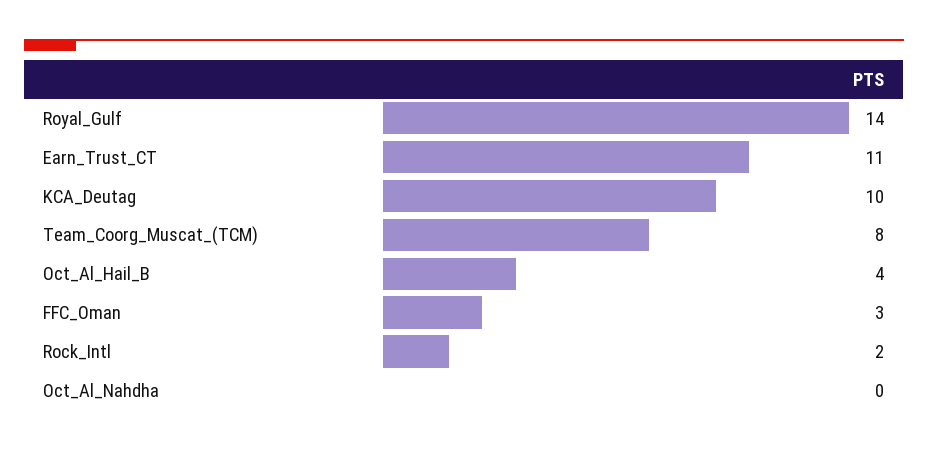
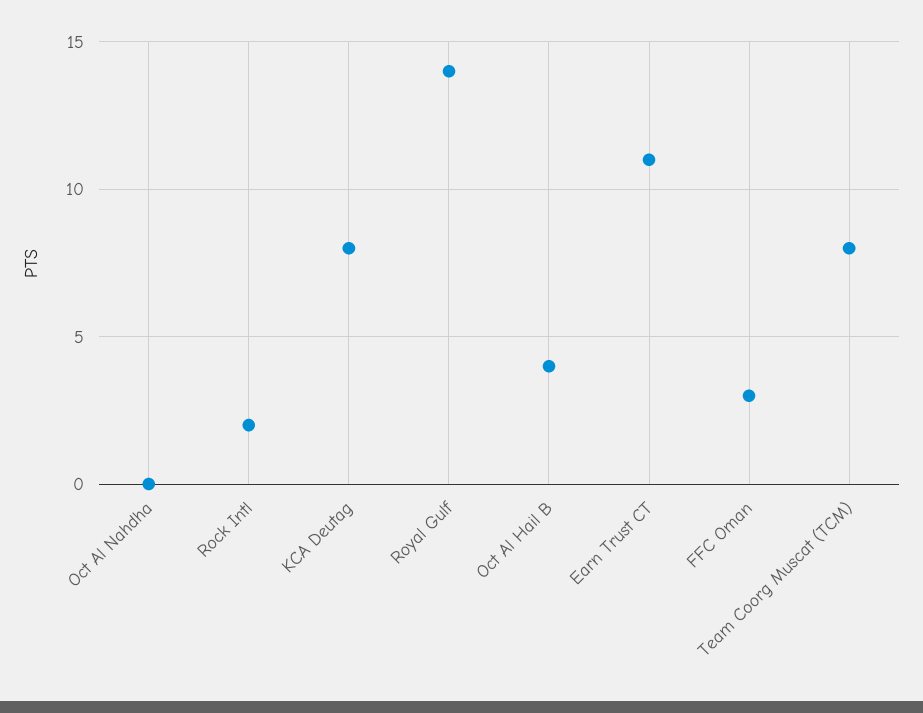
KCA_Deutag: 10 -> 8

